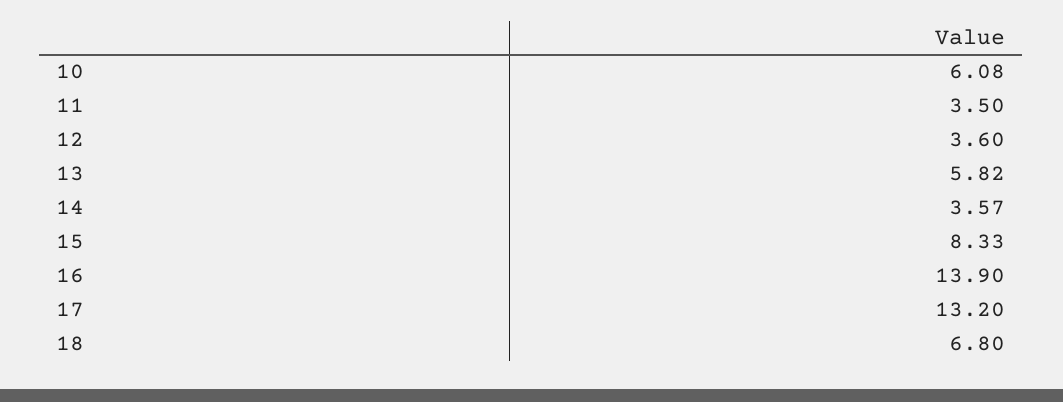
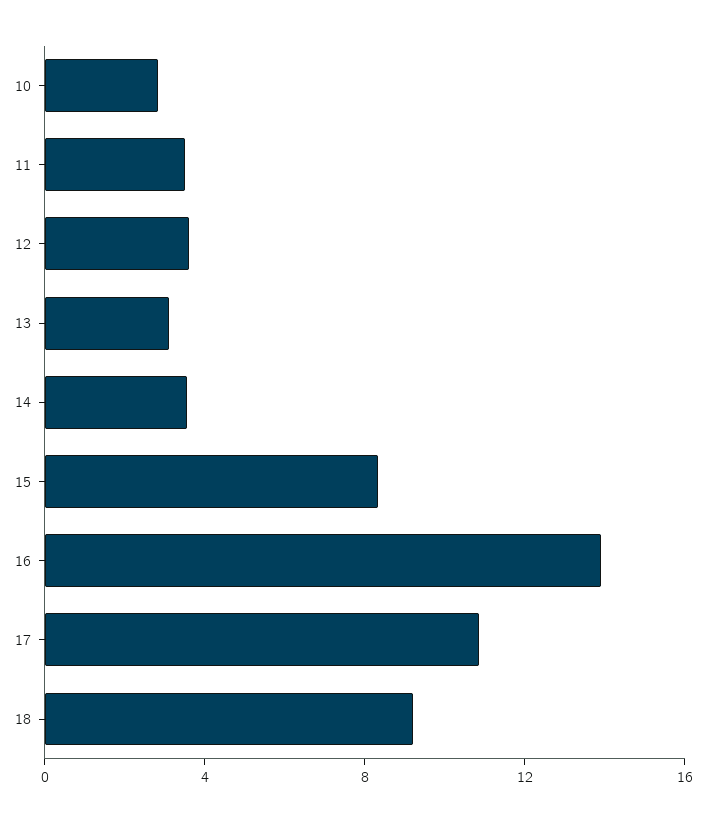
10: 6.08 -> 3
13: 5.82 -> 3
17: 13.2 -> 11
18: 6.8 -> 9

